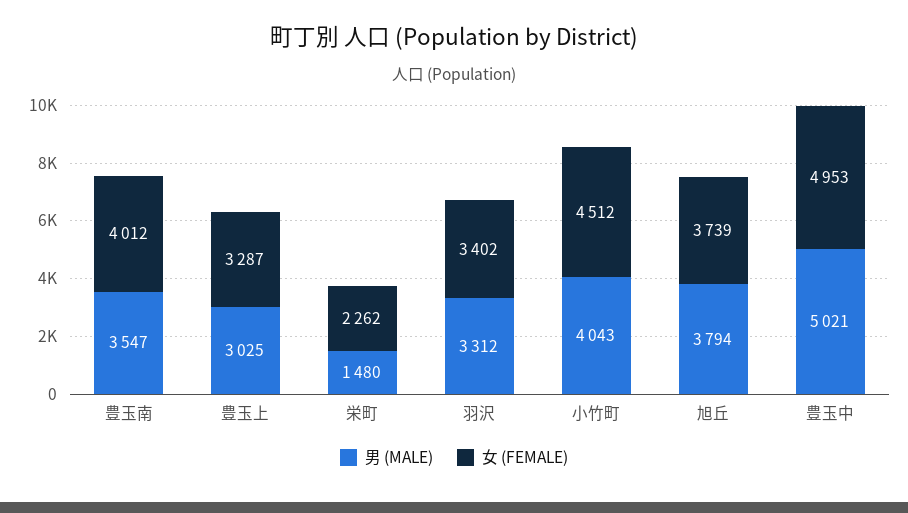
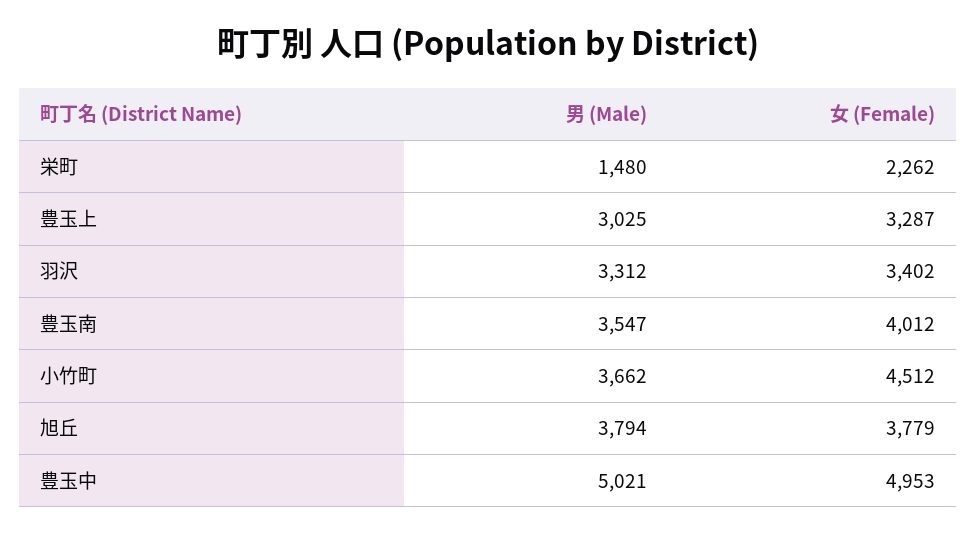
男 (MALE), 小竹町: 4043 -> 3662
女 (FEMALE), 旭丘: 3739 -> 3779

